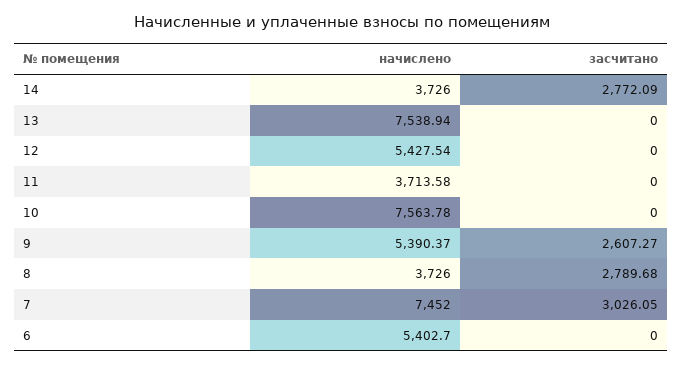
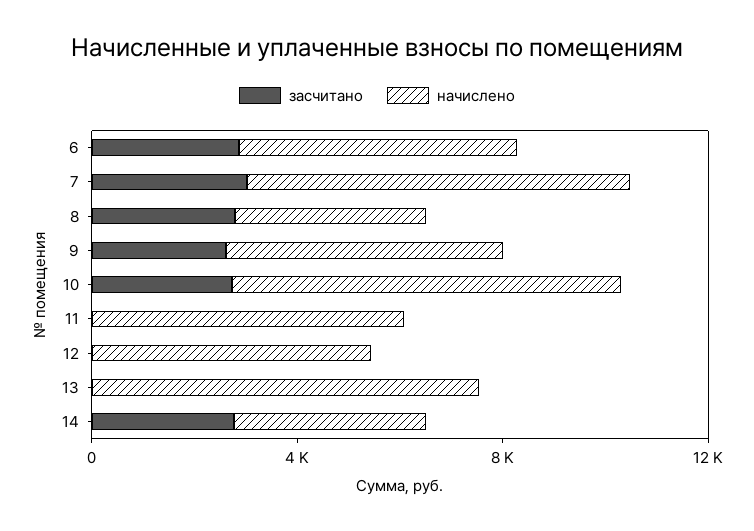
начислено, 11: 3713.58 -> 6000
засчитано, 10: 0 -> 3000
засчитано, 6: 0 -> 3000

